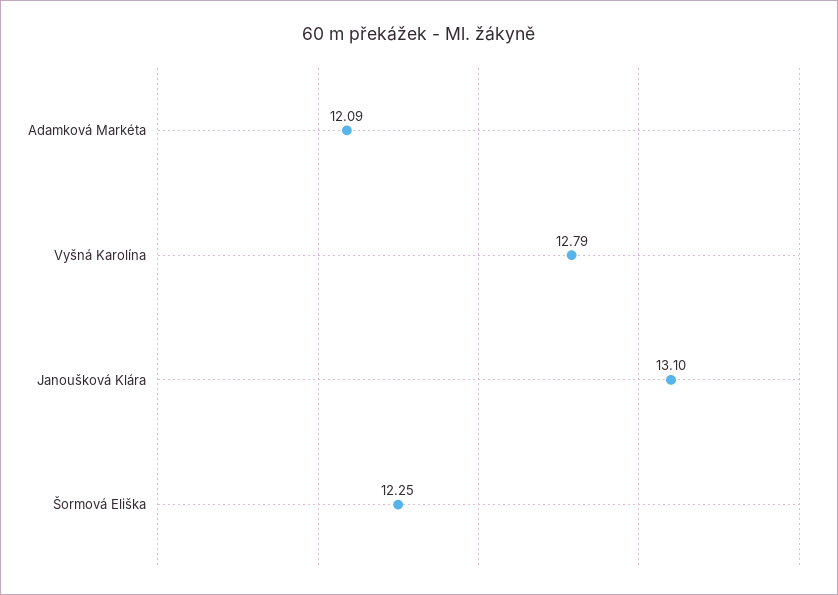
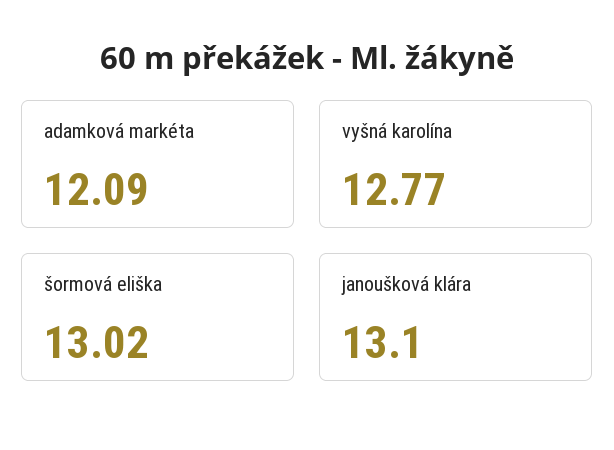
Vyšná Karolína: 12.79 -> 12.77
Šormová Eliška: 12.25 -> 13.02

